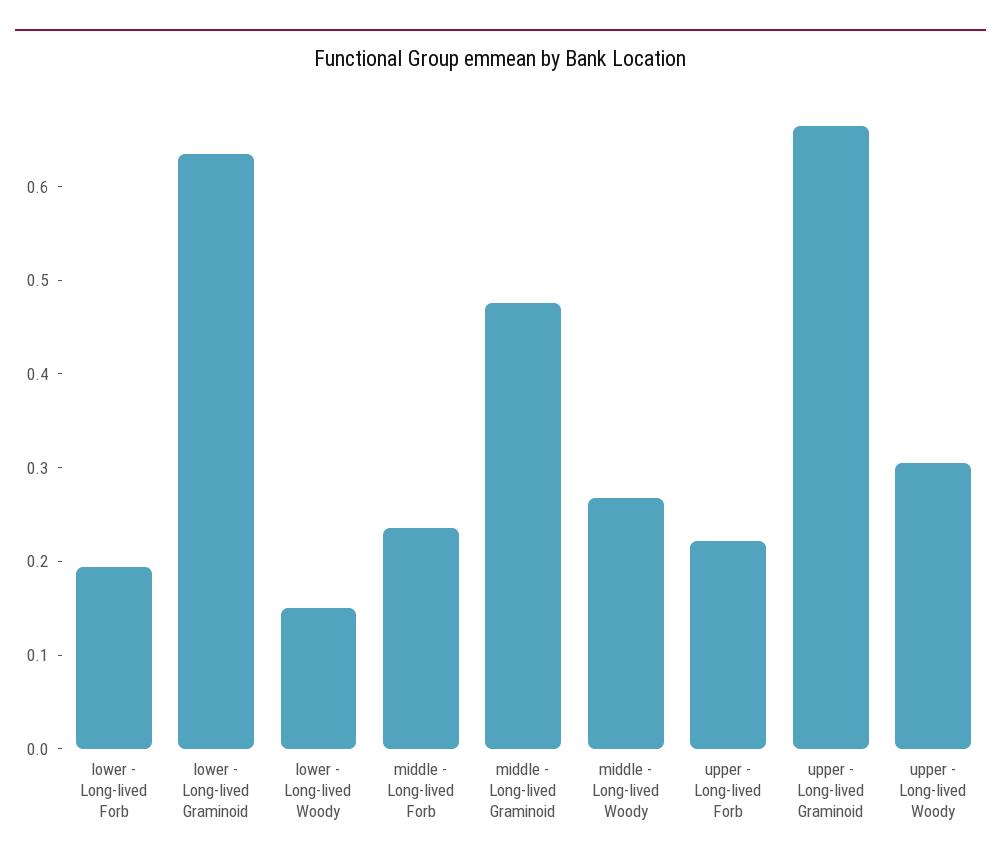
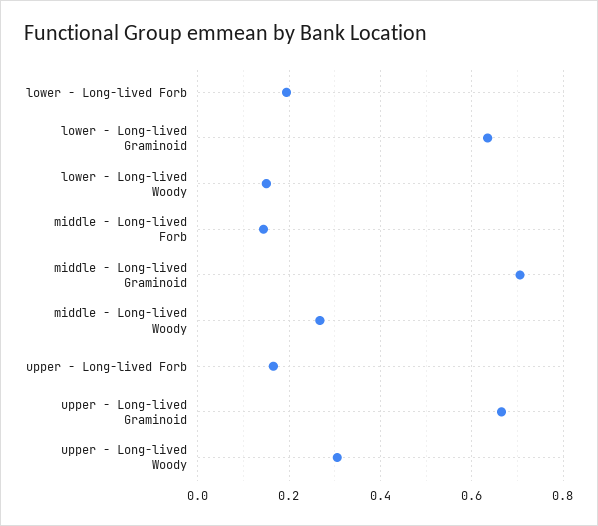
middle - Long-lived Forb: 0.24 -> 0.14
middle - Long-lived Graminoid: 0.48 -> 0.7
upper - Long-lived Forb: 0.22 -> 0.16

